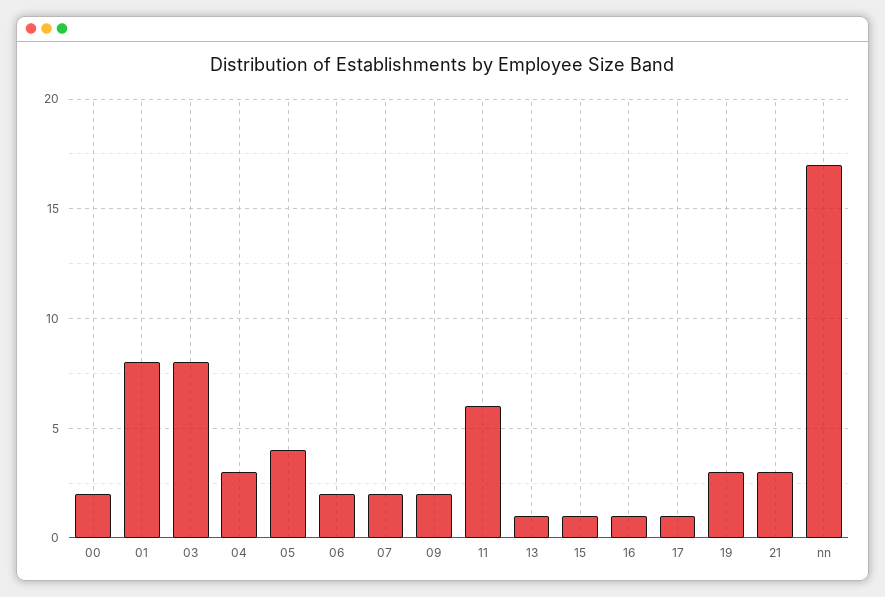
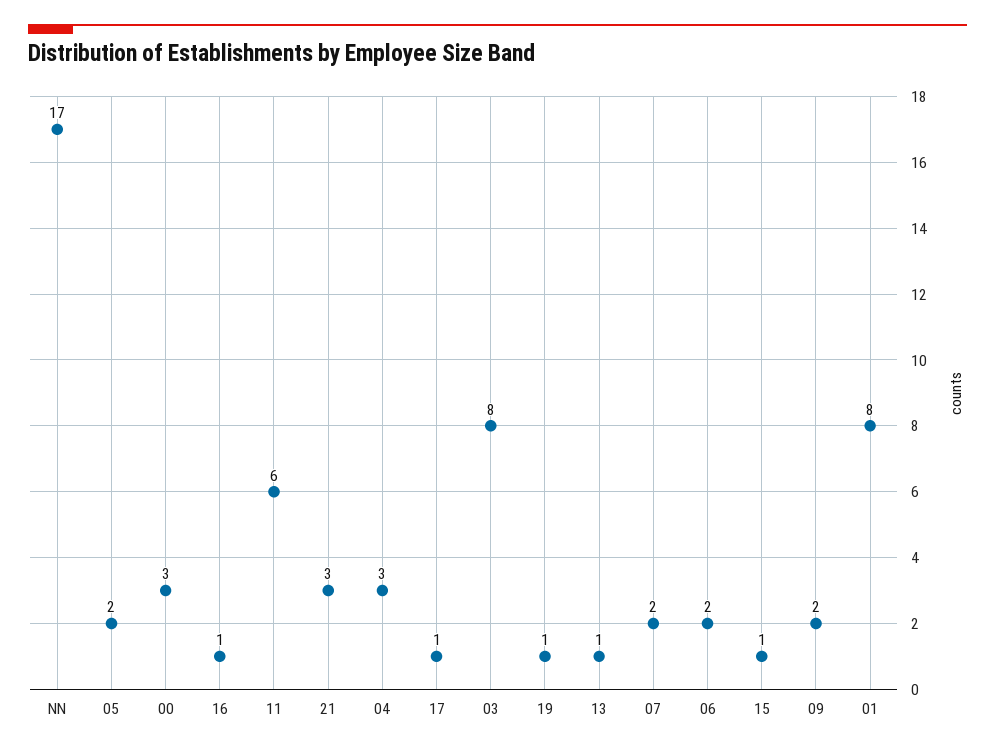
00: 2 -> 3
05: 4 -> 2
19: 3 -> 1

